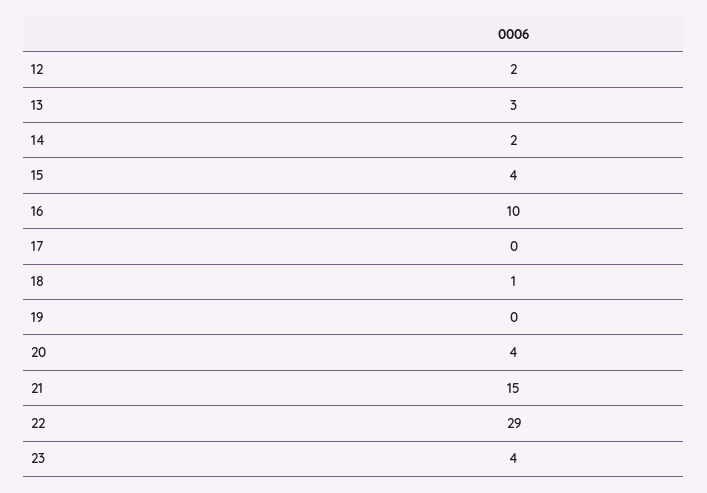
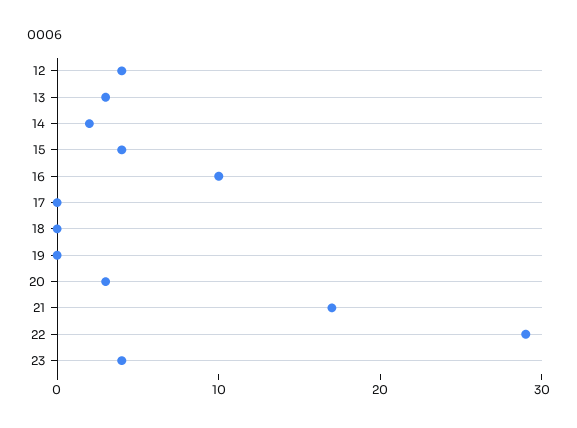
12: 2 -> 4
18: 1 -> 0
20: 4 -> 3
21: 15 -> 17

